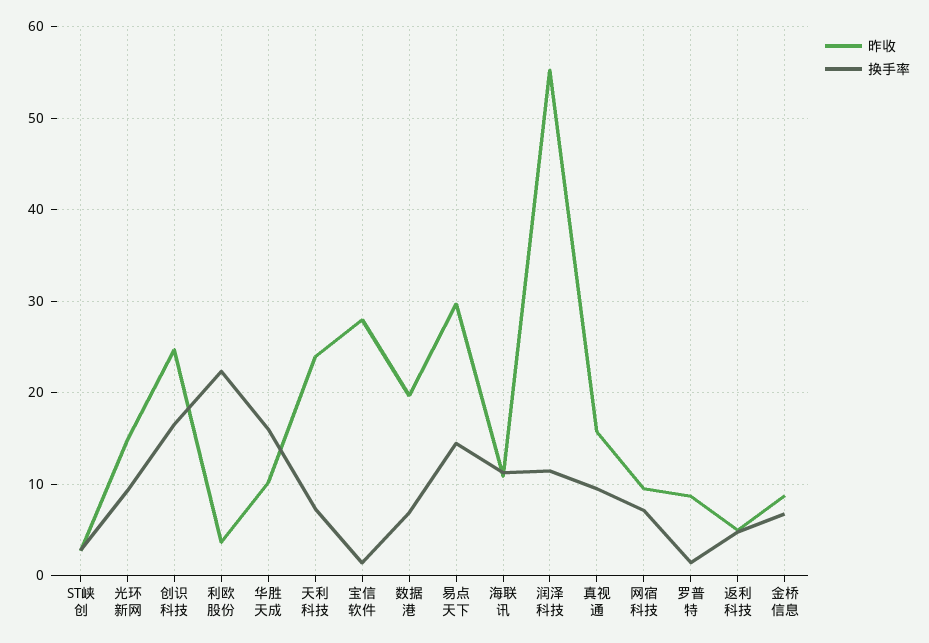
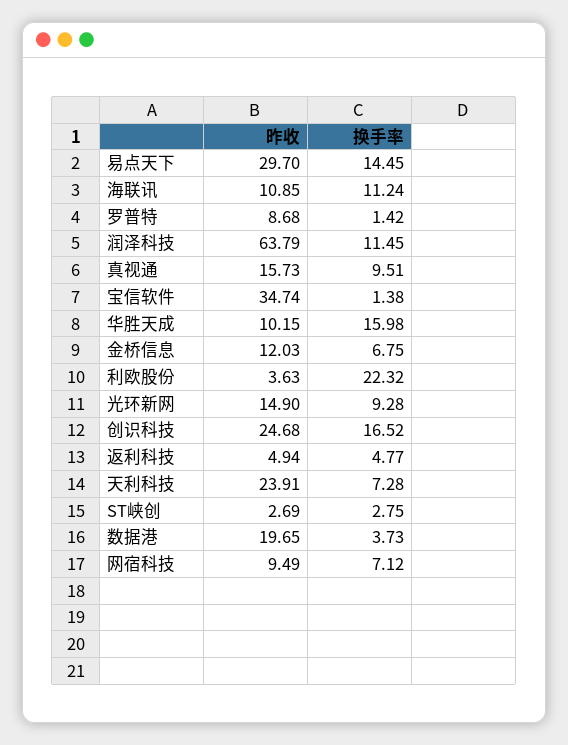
昨收, 宝信软件: 28 -> 34.74
换手率, 数据港: 7 -> 3.73
昨收, 润泽科技: 55 -> 63.79
昨收, 金桥信息: 9 -> 12.03

